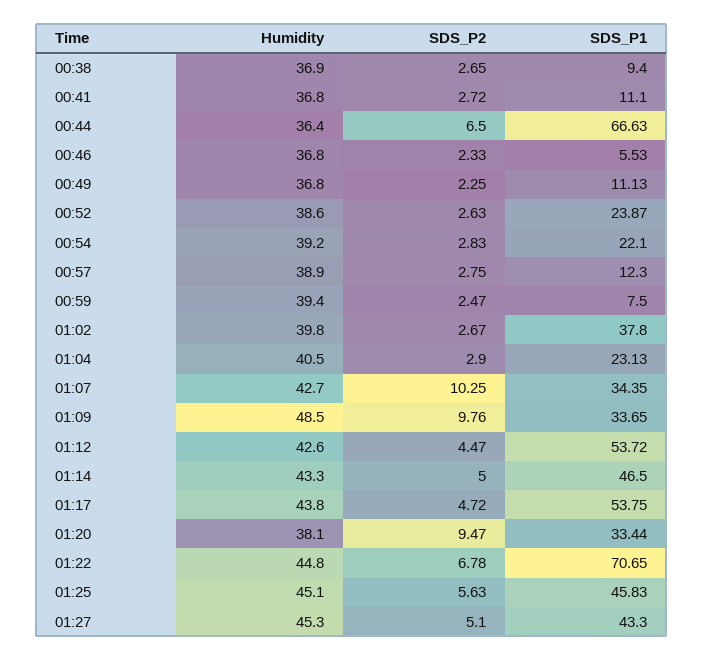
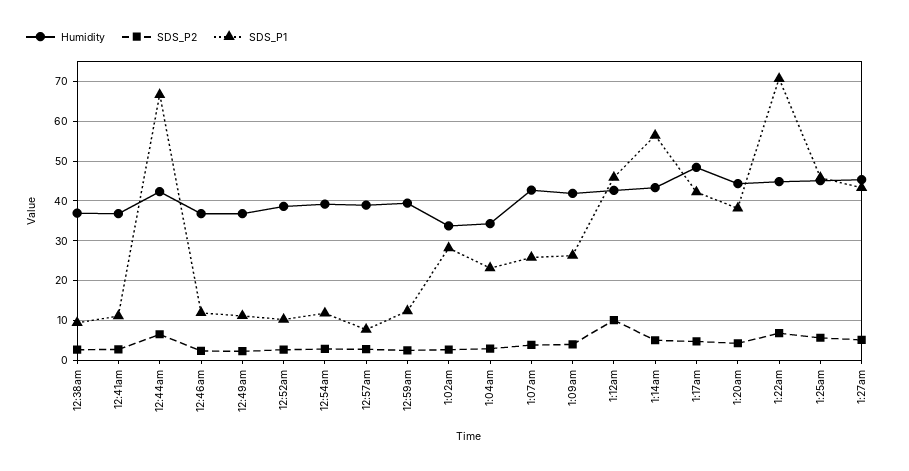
Humidity, 00:44: 36.4 -> 42
SDS_P1, 00:46: 5.53 -> 12
SDS_P1, 00:52: 23.87 -> 10
SDS_P1, 00:54: 22.1 -> 12
SDS_P1, 00:57: 12.3 -> 8
SDS_P1, 00:59: 7.5 -> 12
Humidity, 01:02: 39.8 -> 34
SDS_P1, 01:02: 37.8 -> 28
Humidity, 01:04: 40.5 -> 34
SDS_P2, 01:07: 10.25 -> 4
SDS_P1, 01:07: 34.35 -> 26
Humidity, 01:09: 48.5 -> 42
SDS_P2, 01:09: 9.76 -> 4
SDS_P1, 01:09: 33.65 -> 26
SDS_P2, 01:12: 4.47 -> 10
SDS_P1, 01:12: 53.72 -> 46
SDS_P1, 01:14: 46.5 -> 56
Humidity, 01:17: 43.8 -> 48
SDS_P1, 01:17: 53.75 -> 42
Humidity, 01:20: 38.1 -> 44
SDS_P2, 01:20: 9.47 -> 4
SDS_P1, 01:20: 33.44 -> 38

